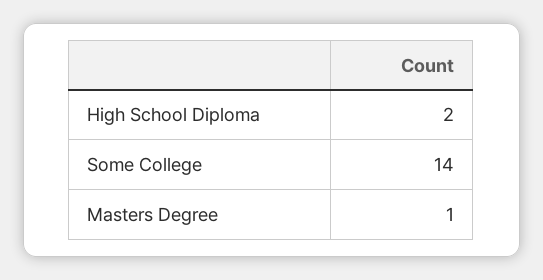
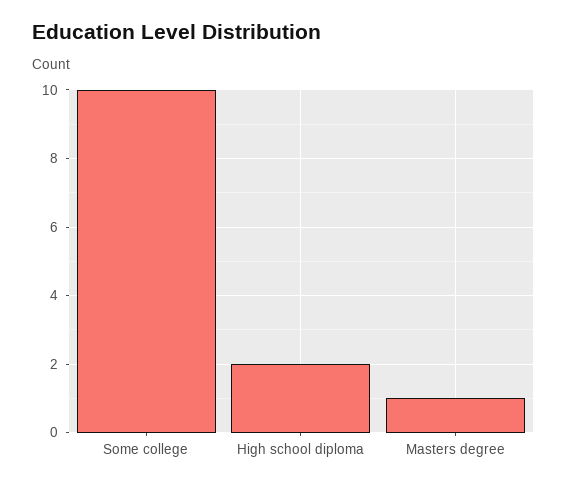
Some College: 14 -> 10

